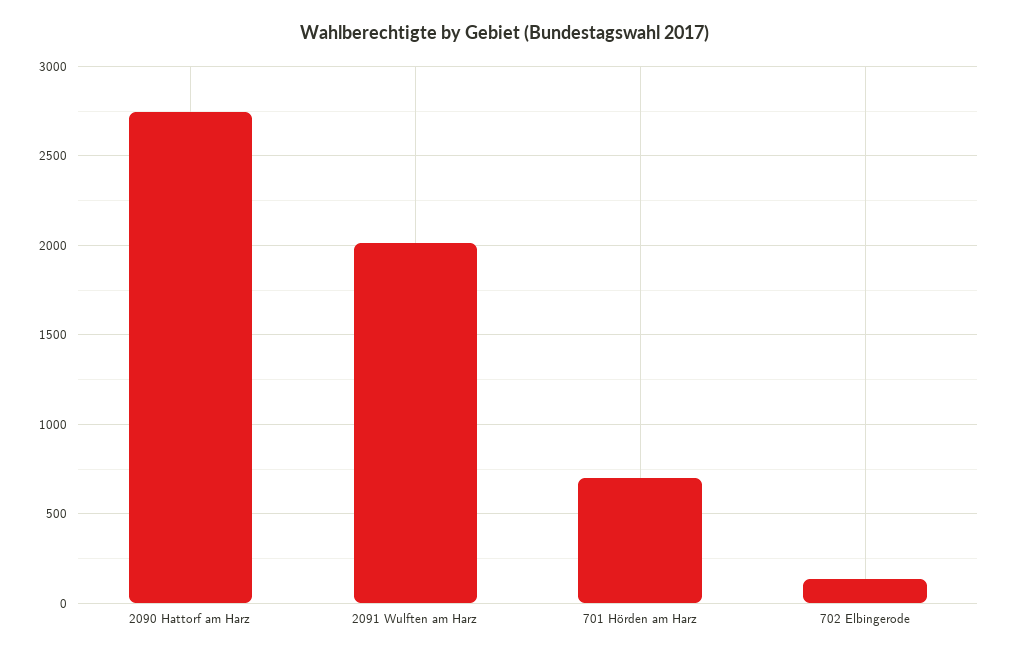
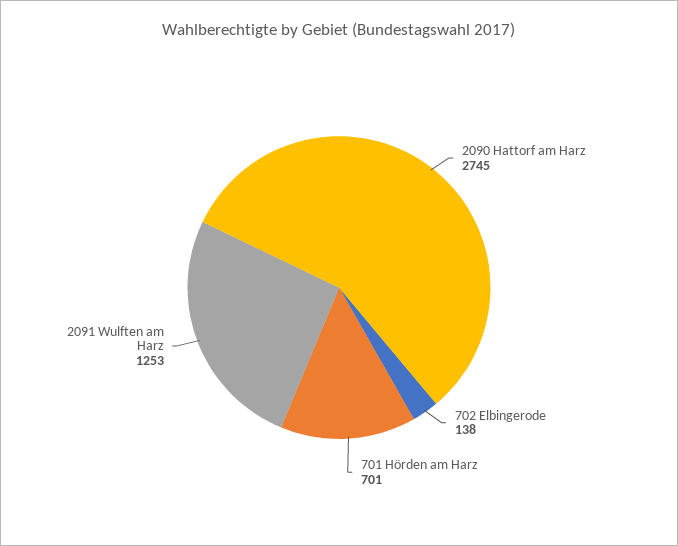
2091 Wulften am Harz: 2000 -> 1253

